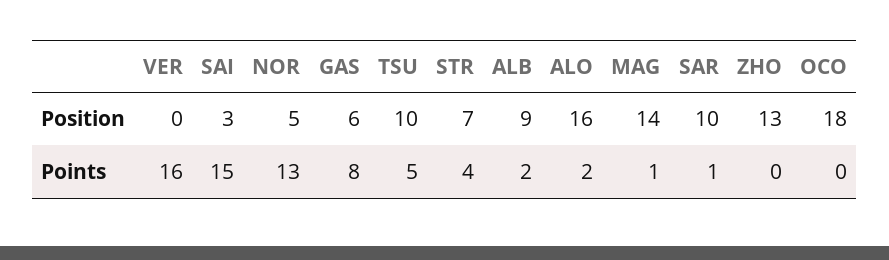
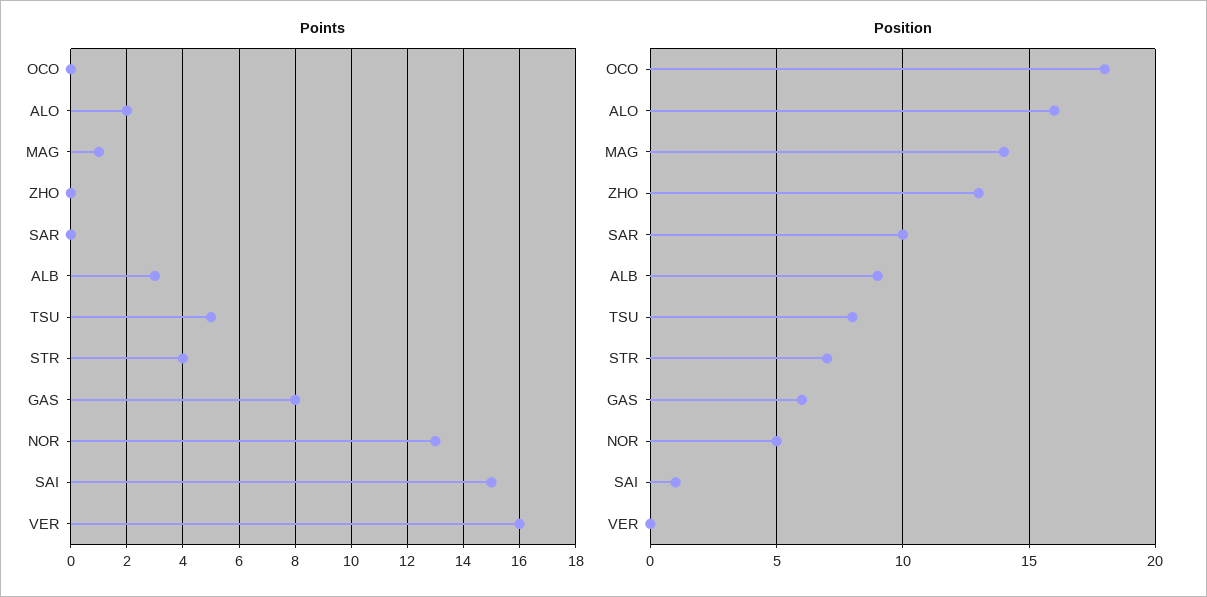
Position, SAI: 3 -> 1
Position, TSU: 10 -> 8
Points, ALB: 2 -> 3
Points, SAR: 1 -> 0

